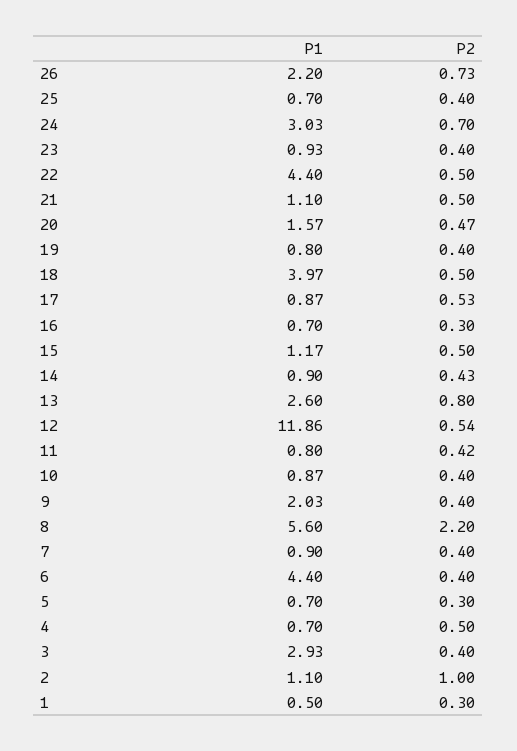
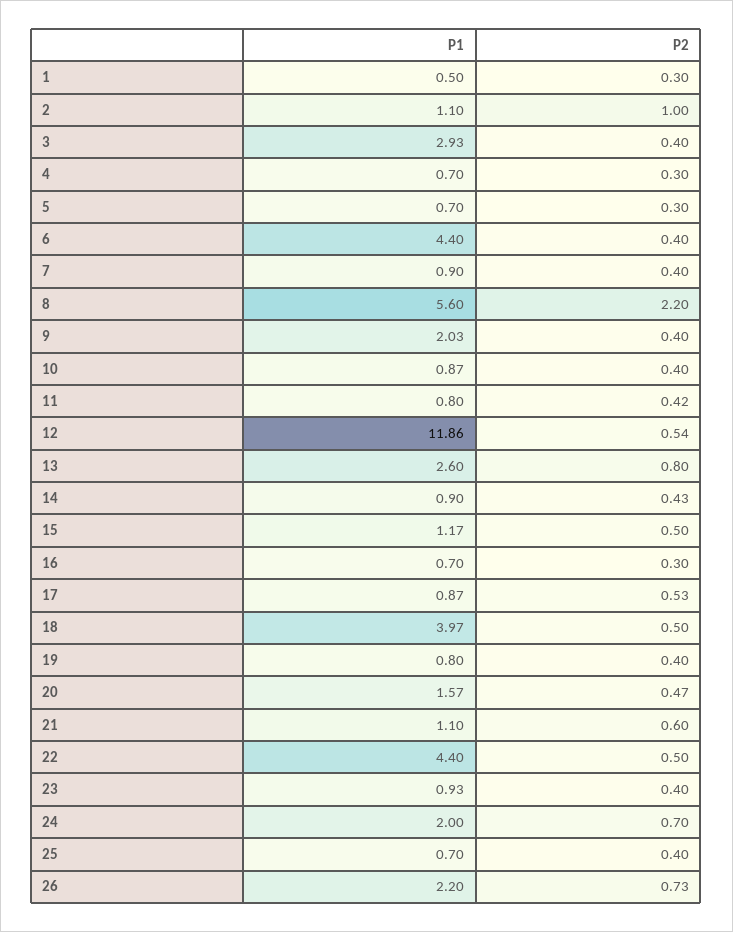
P1, 24: 3.03 -> 2
P2, 21: 0.5 -> 0.6
P2, 4: 0.5 -> 0.3

